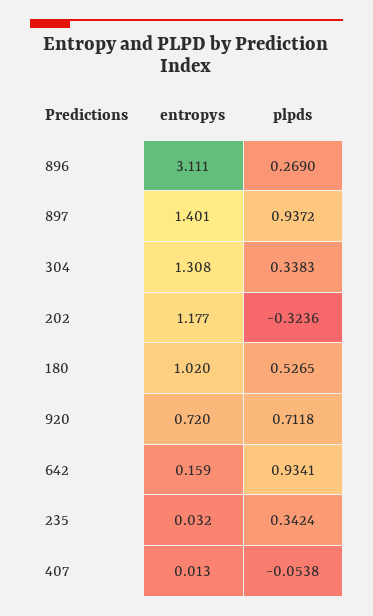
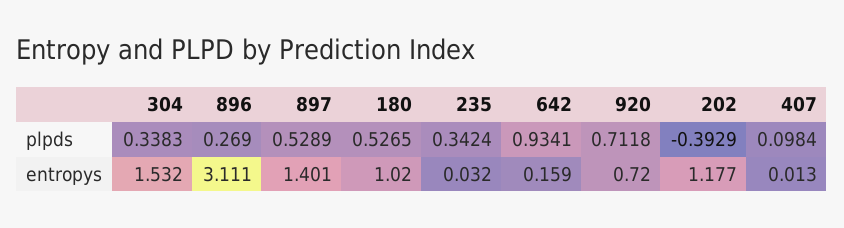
plpds, 897: 0.9372 -> 0.5289
entropys, 304: 1.308 -> 1.532
plpds, 202: -0.3236 -> -0.3929
plpds, 407: -0.0538 -> 0.0984

